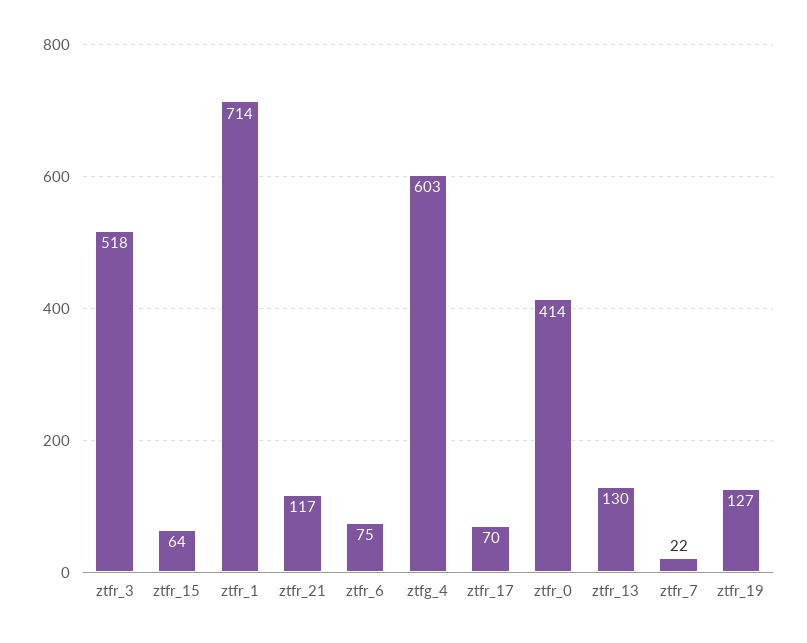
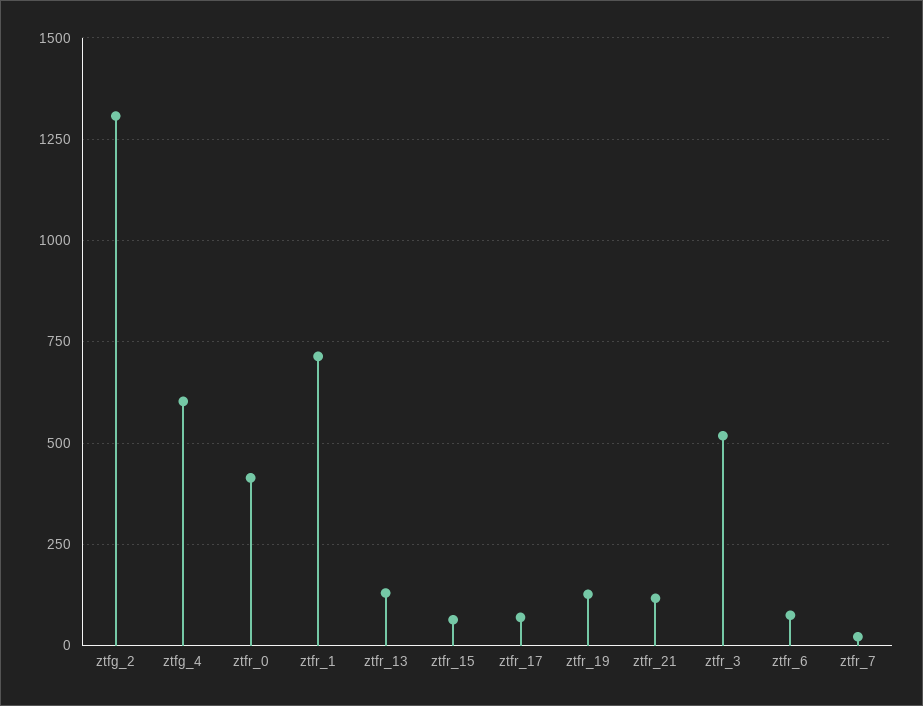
ztfg_2: none -> 1300

